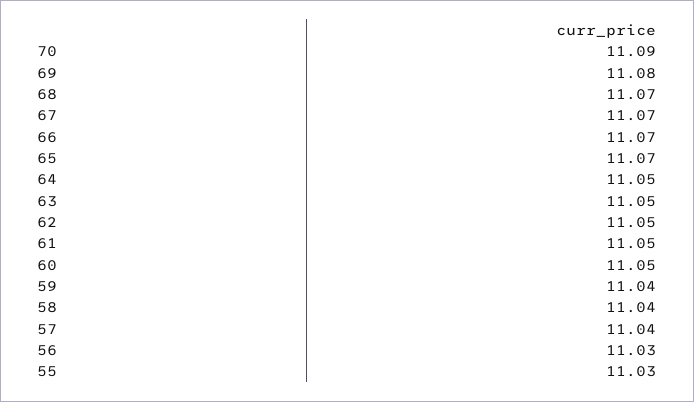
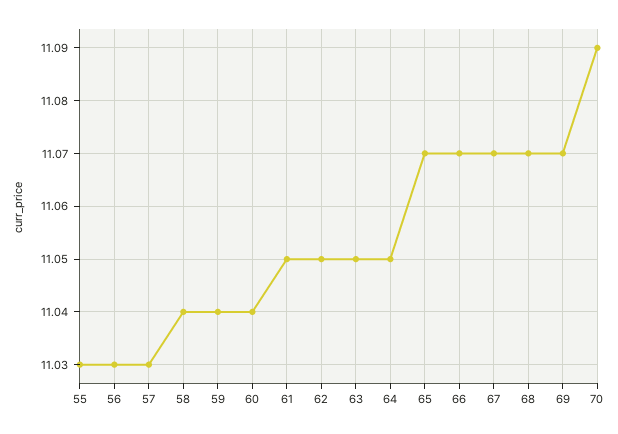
69: 11.08 -> 11.07
60: 11.05 -> 11.04
57: 11.04 -> 11.03

